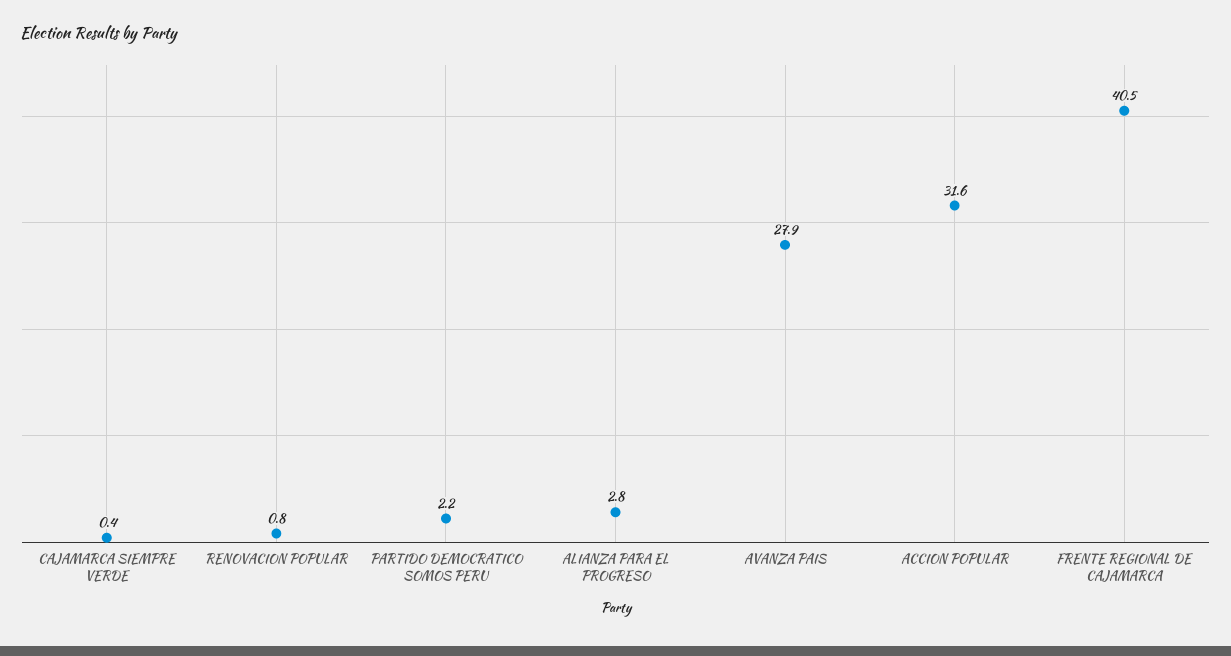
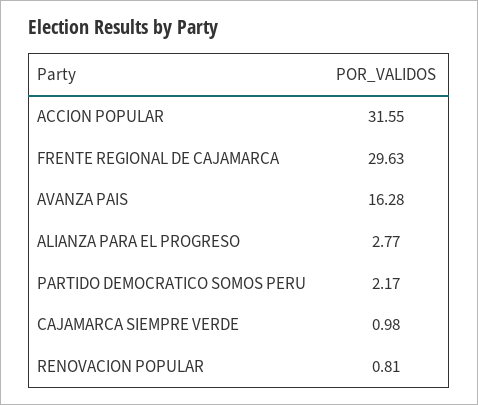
CAJAMARCA SIEMPRE VERDE: 0.4 -> 0.98
AVANZA PAIS: 27.9 -> 16.28
FRENTE REGIONAL DE CAJAMARCA: 40.5 -> 29.63

